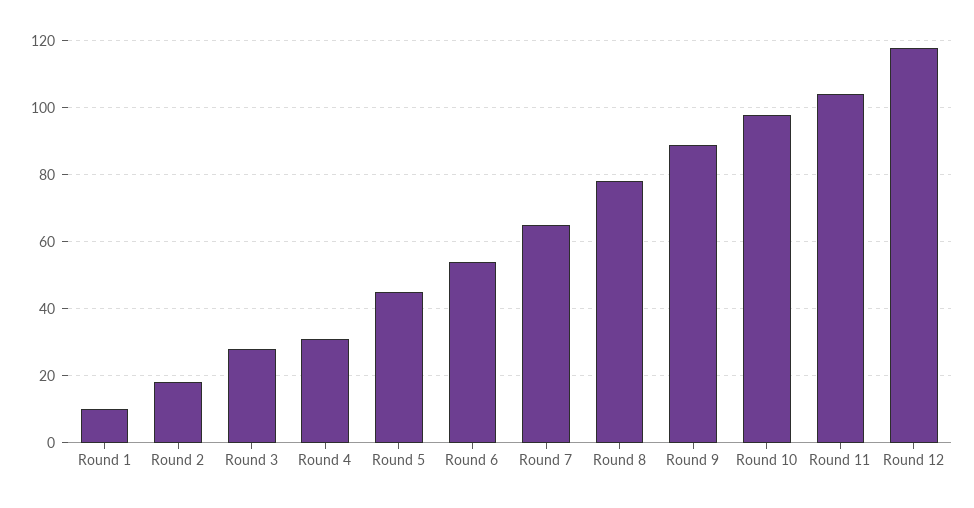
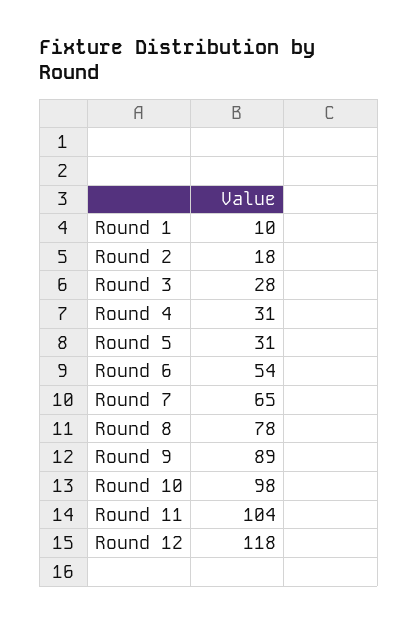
Round 5: 45 -> 31

